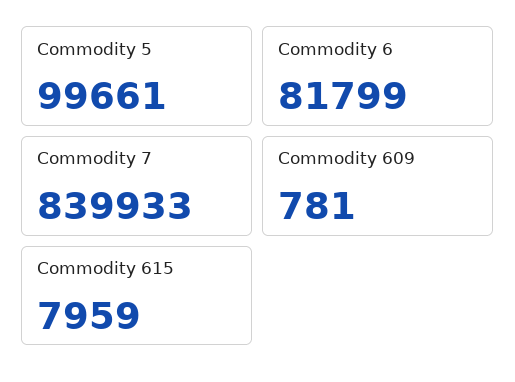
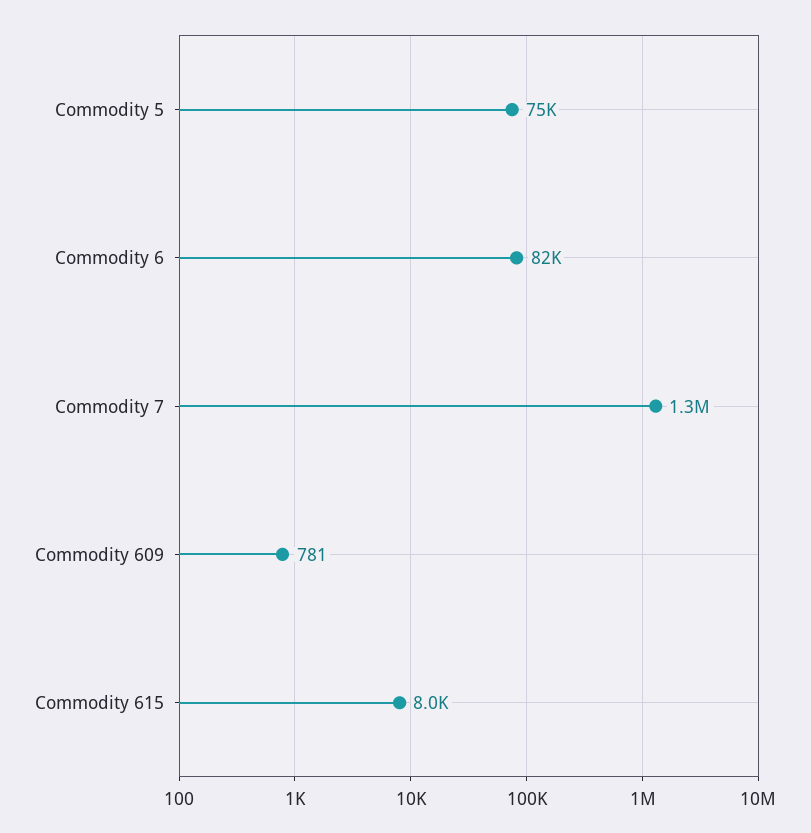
Commodity 5: 99661 -> 75000
Commodity 7: 839933 -> 1300000

